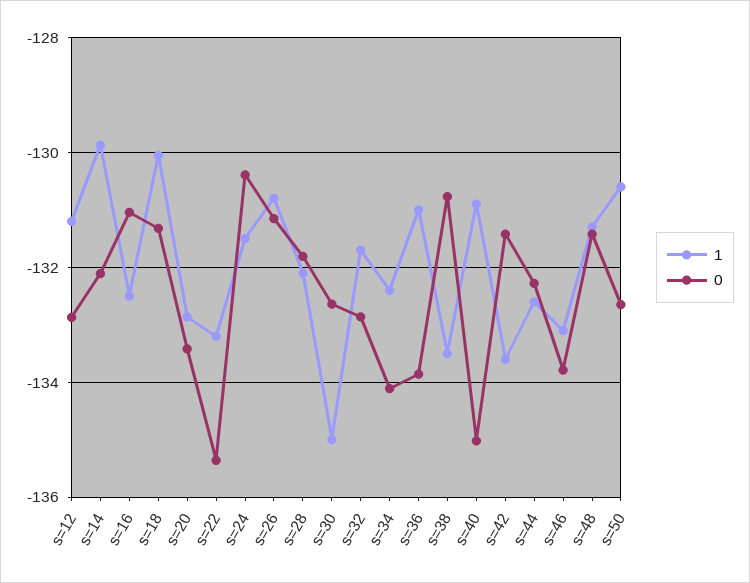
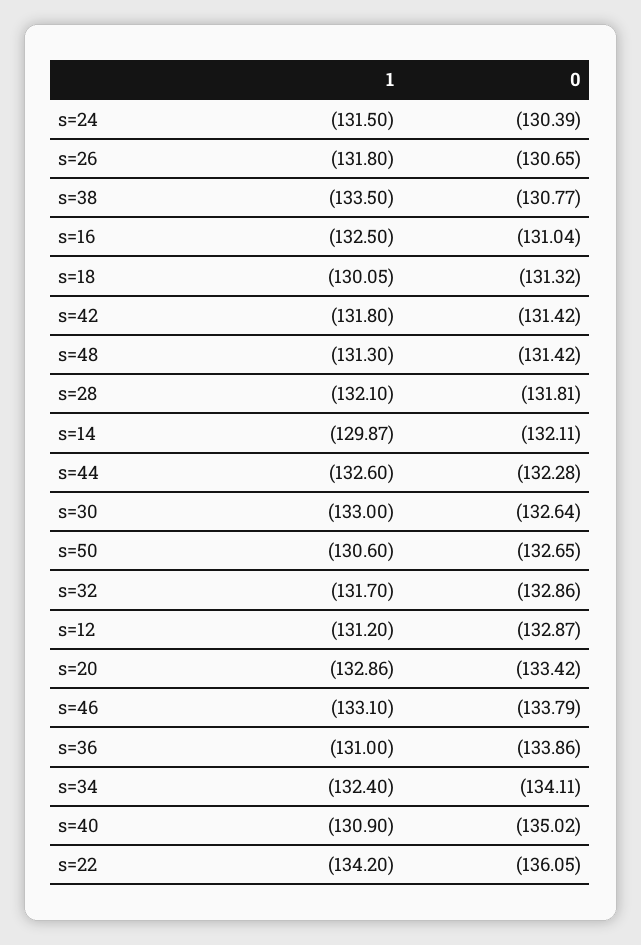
1, s=22: -133.2 -> -134.2
0, s=22: -135.4 -> -136.05
1, s=26: -130.8 -> -131.8
0, s=26: -131.2 -> -130.65
1, s=30: -135 -> -133
1, s=42: -133.6 -> -131.8

